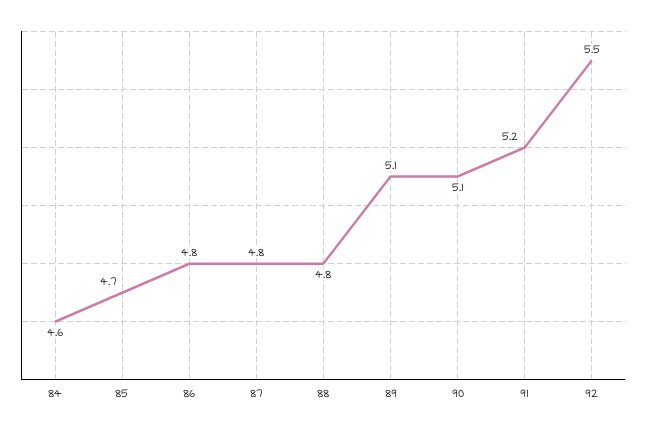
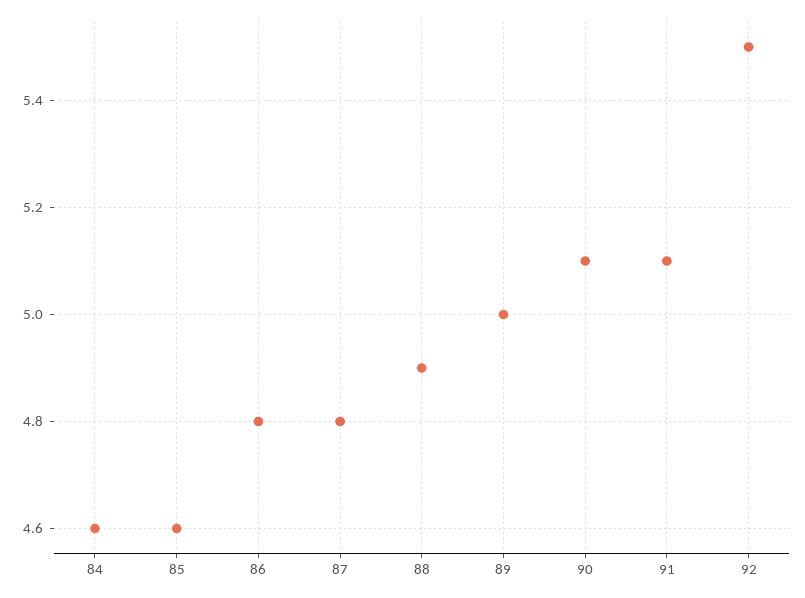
85: 4.7 -> 4.6
88: 4.8 -> 4.9
89: 5.1 -> 5
91: 5.2 -> 5.1

